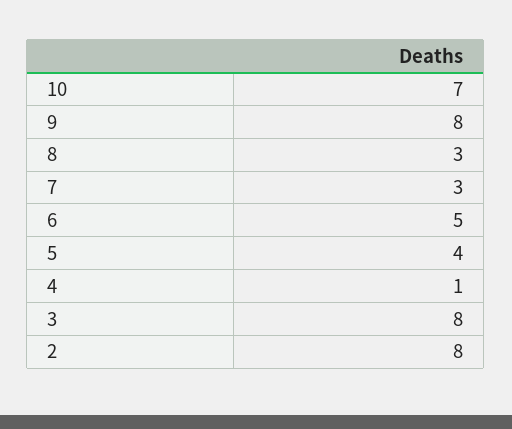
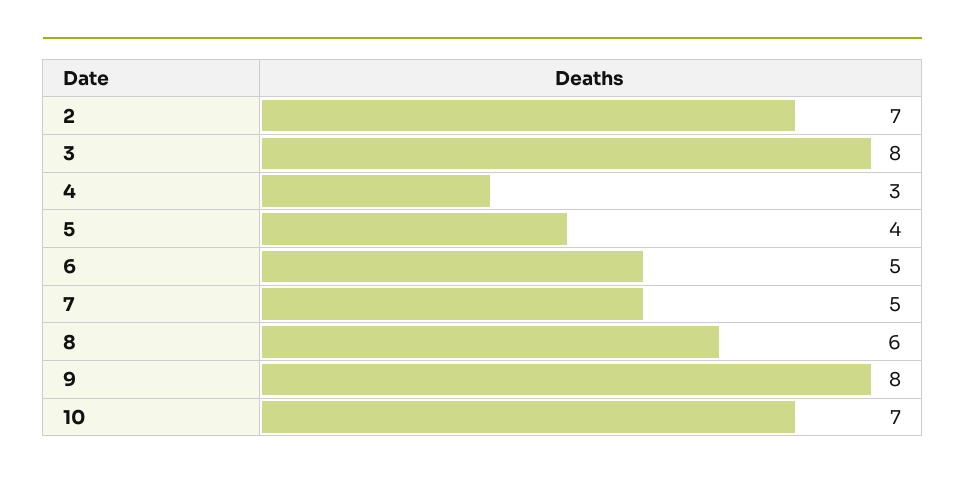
8: 3 -> 6
7: 3 -> 5
4: 1 -> 3
2: 8 -> 7

